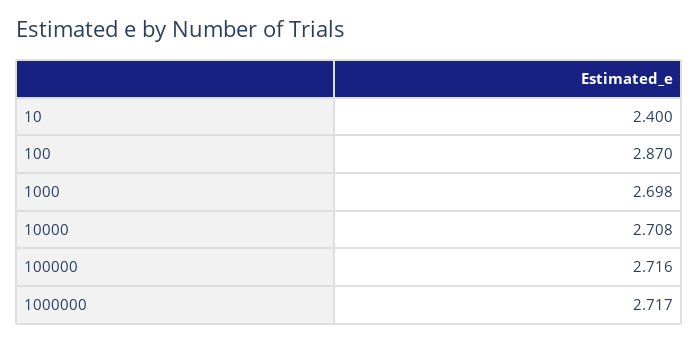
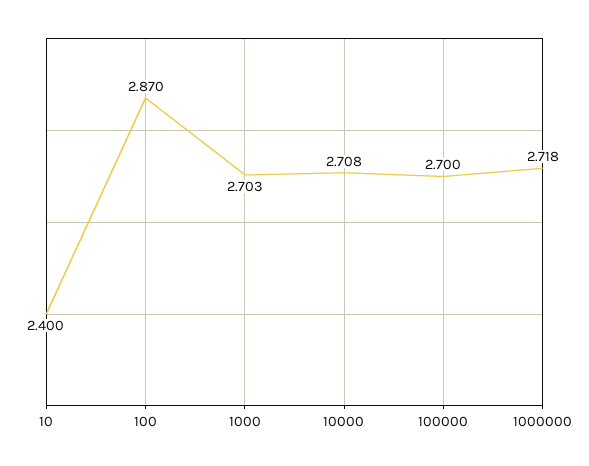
1000: 2.698 -> 2.703
100000: 2.716 -> 2.7
1000000: 2.717 -> 2.718

